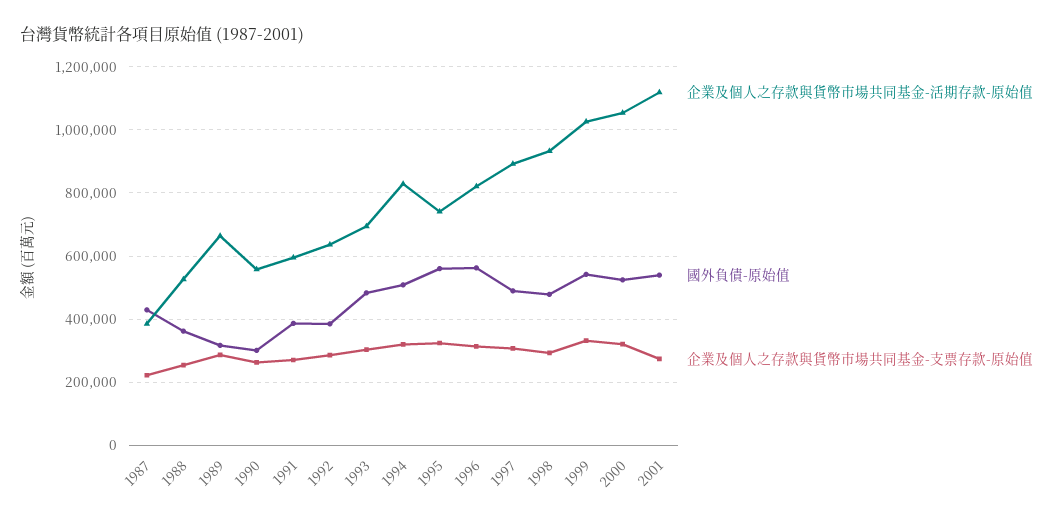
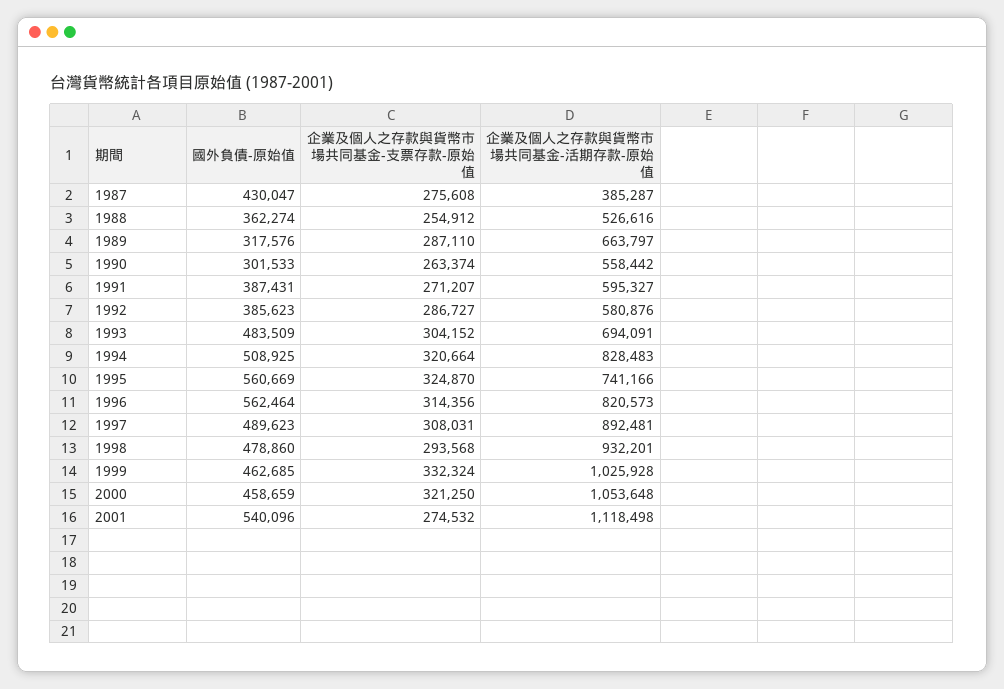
企業及個人之存款與貨幣市場共同基金-支票存款-原始值, 1987: 220000 -> 275608
企業及個人之存款與貨幣市場共同基金-活期存款-原始值, 1992: 640000 -> 580876
國外負債-原始值, 1999: 540000 -> 462685
國外負債-原始值, 2000: 520000 -> 458659

